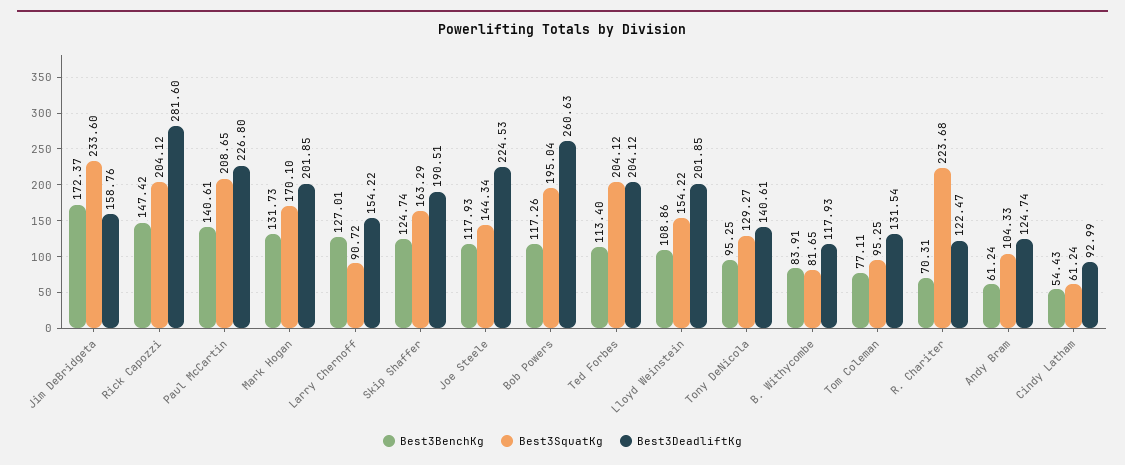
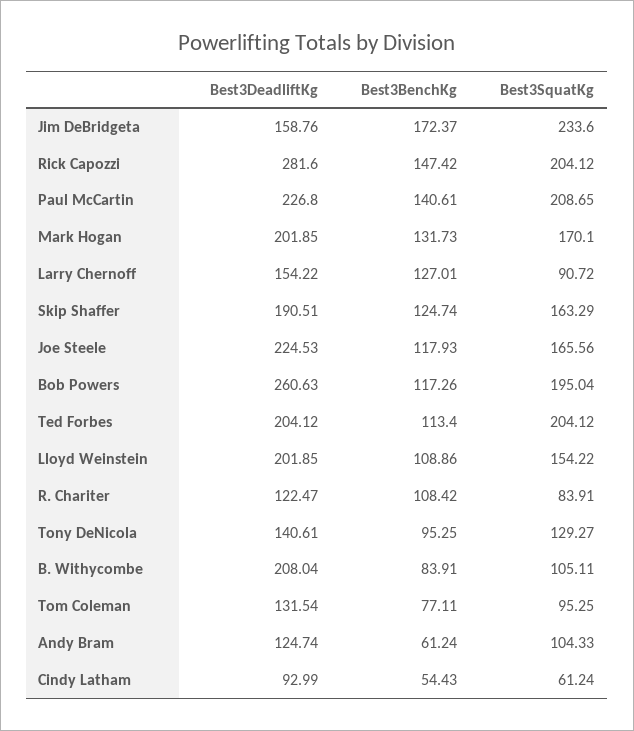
Best3SquatKg, Joe Steele: 144.34 -> 165.56
Best3SquatKg, B. Withycombe: 81.65 -> 105.11
Best3DeadliftKg, B. Withycombe: 117.93 -> 208.04
Best3BenchKg, R. Chariter: 70.31 -> 108.42
Best3SquatKg, R. Chariter: 223.68 -> 83.91

